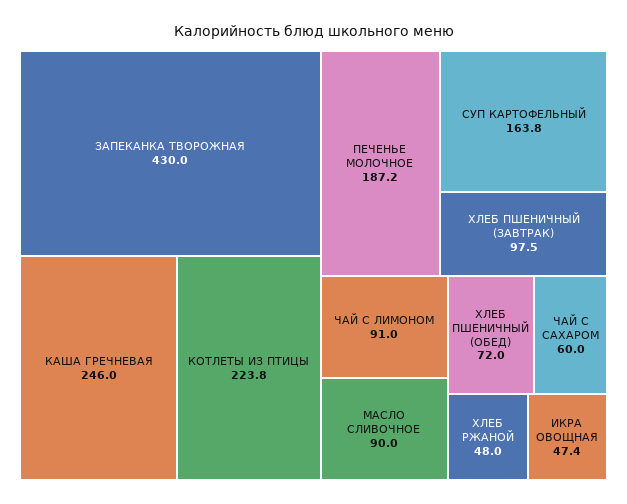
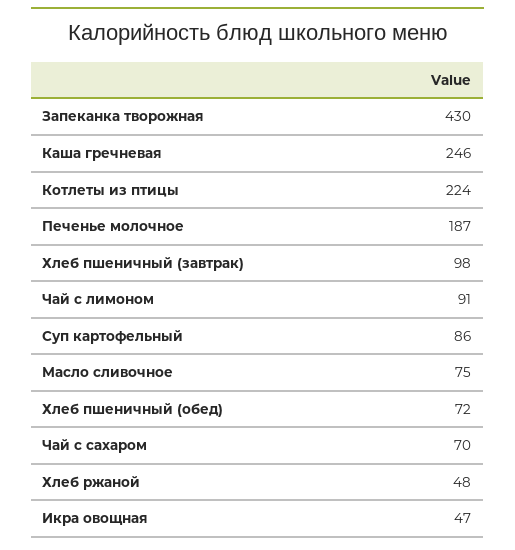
СУП КАРТОФЕЛЬНЫЙ: 163.8 -> 86
МАСЛО СЛИВОЧНОЕ: 90 -> 75
ЧАЙ С САХАРОМ: 60 -> 70

